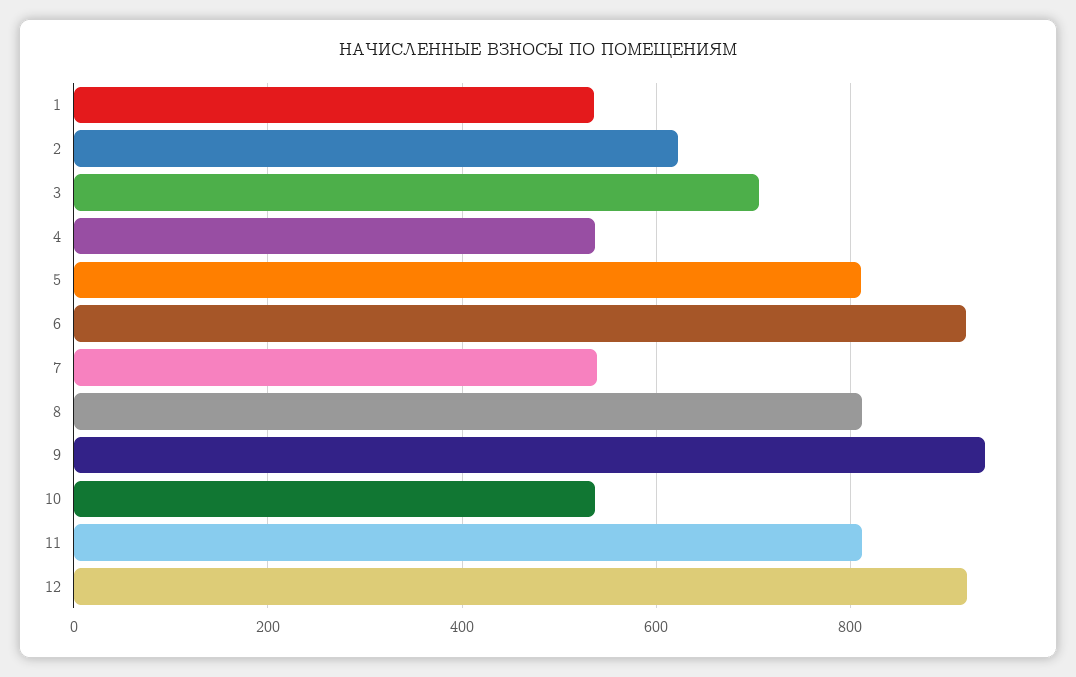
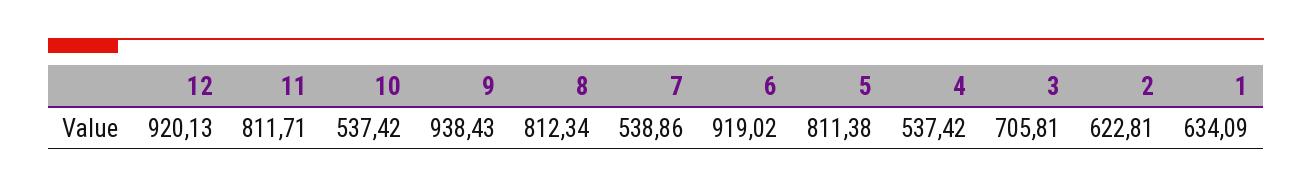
1: 540 -> 634.09

